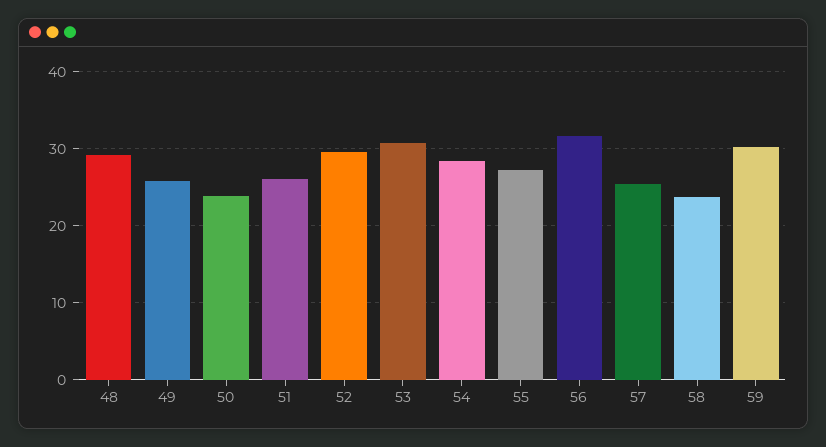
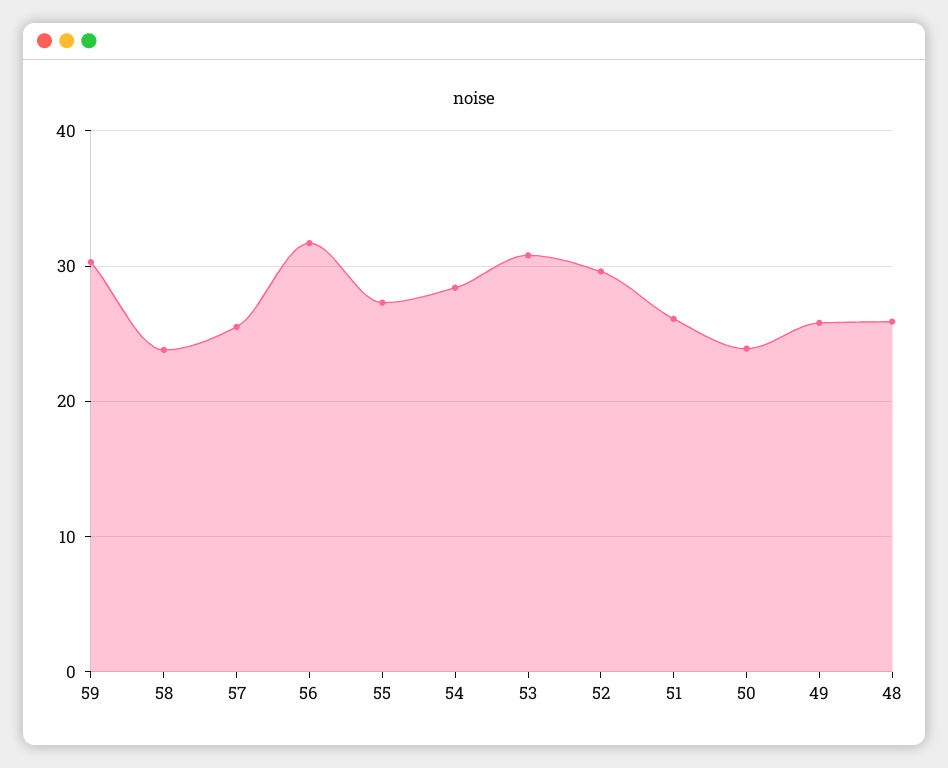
48: 29 -> 26

